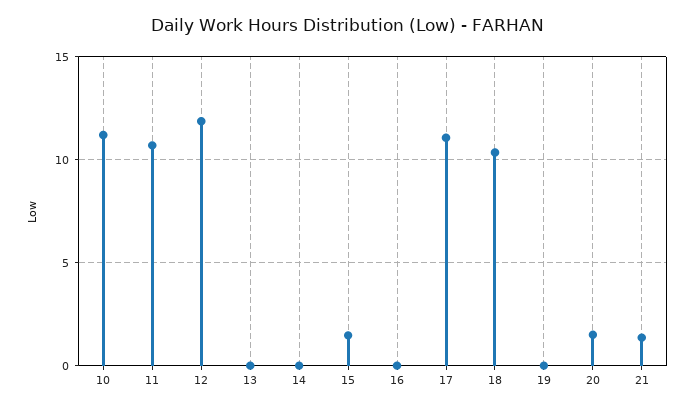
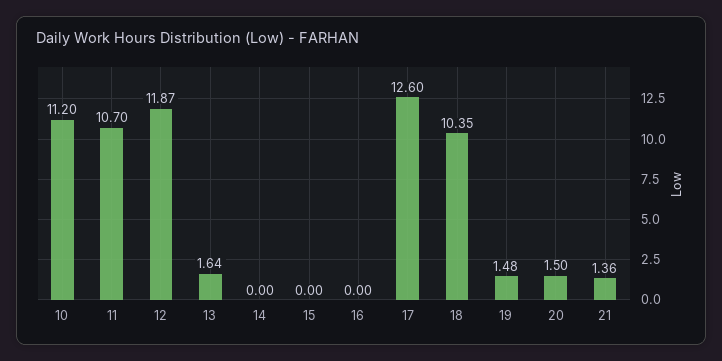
13: 0 -> 1.64
15: 1.5 -> 0
17: 11 -> 12.6
19: 0 -> 1.48

